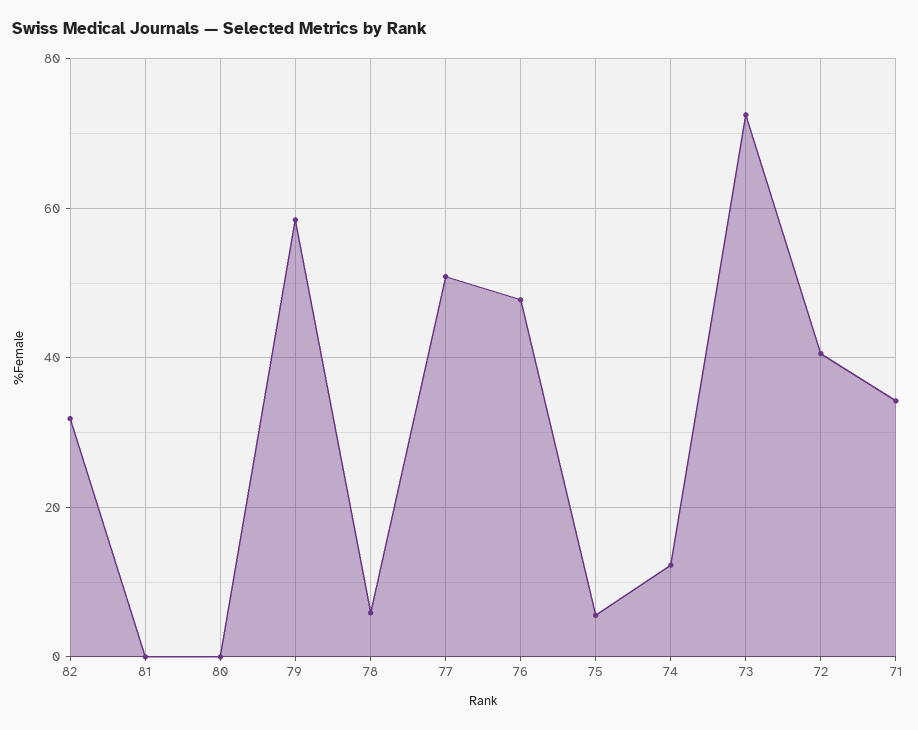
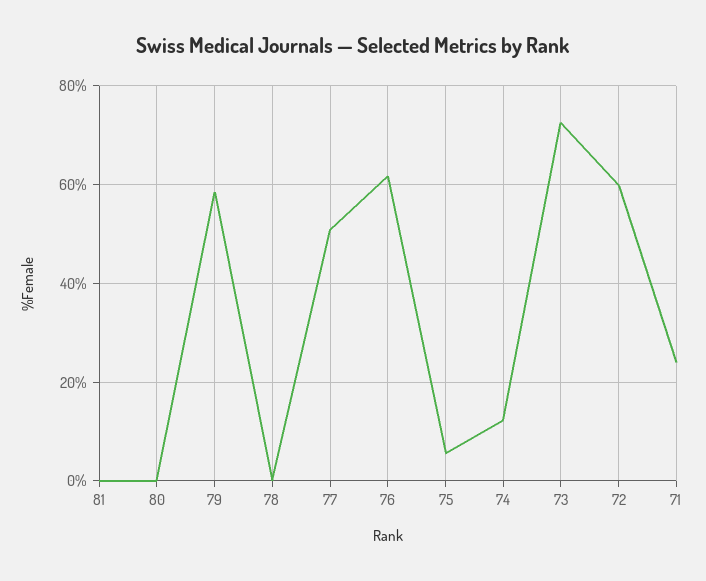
82: 32 -> none
78: 6 -> 0
76: 48 -> 62
72: 40 -> 60
71: 34 -> 24

